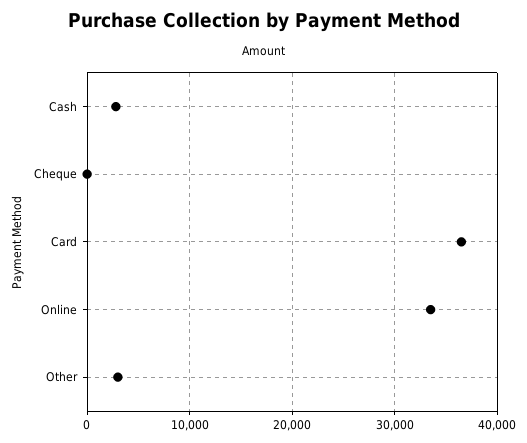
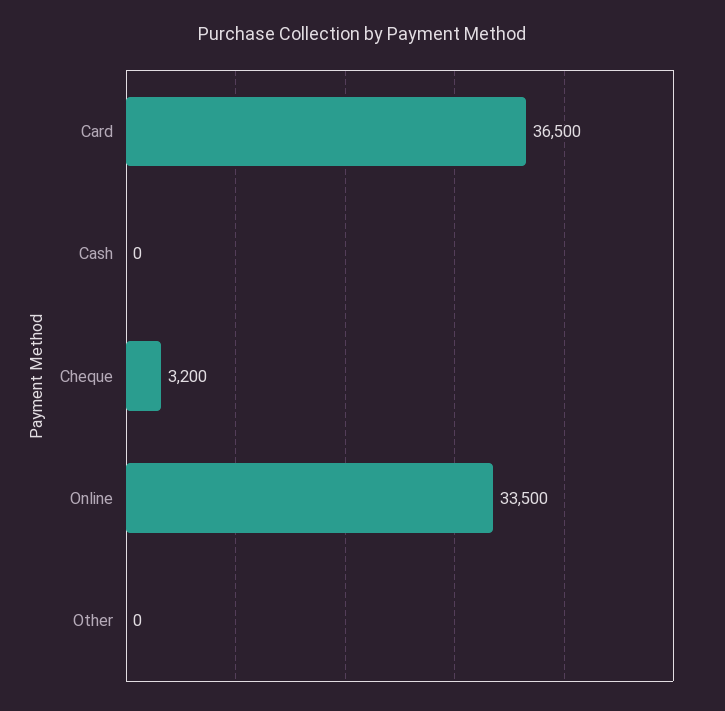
Cash: 3000 -> 0
Cheque: 0 -> 3200
Other: 3000 -> 0

